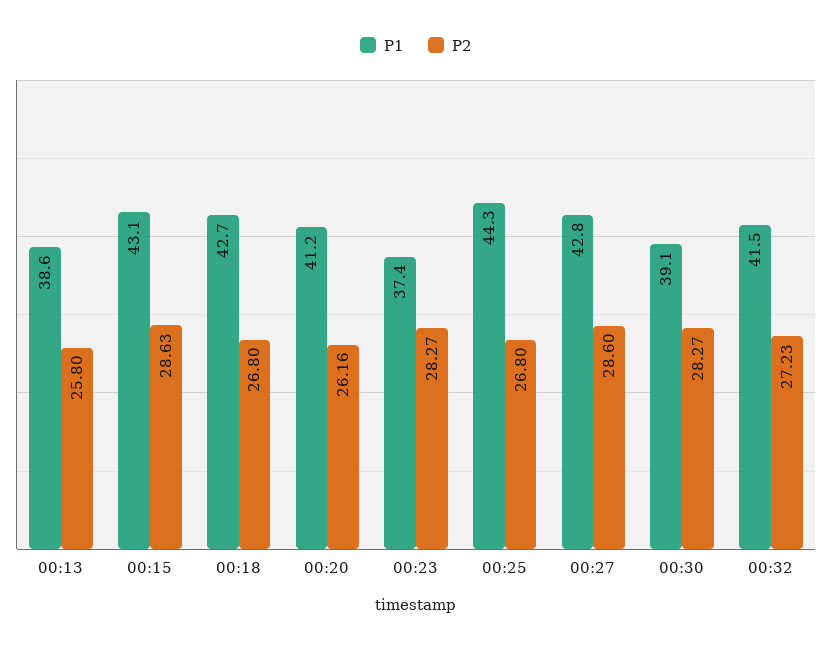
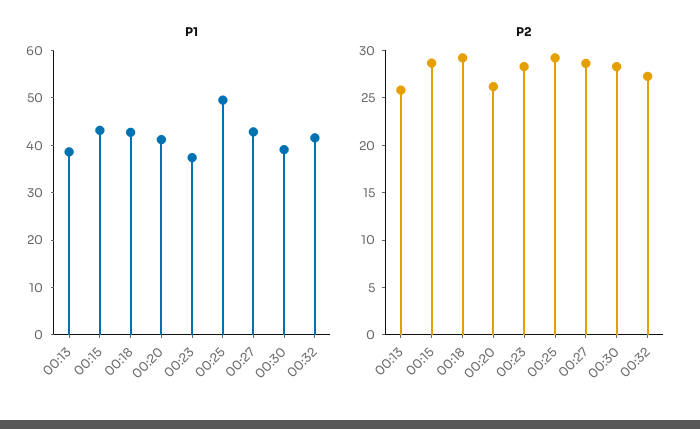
P2, 00:18: 26.8 -> 29
P1, 00:25: 44.3 -> 50
P2, 00:25: 26.8 -> 29

